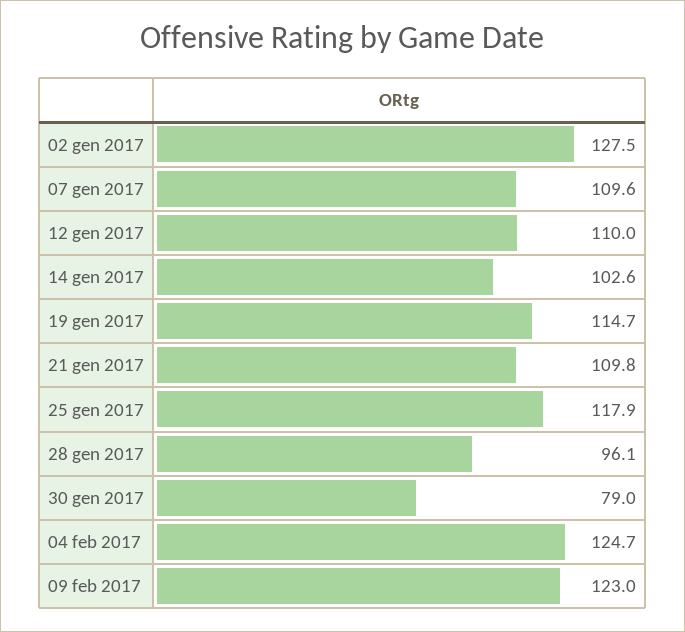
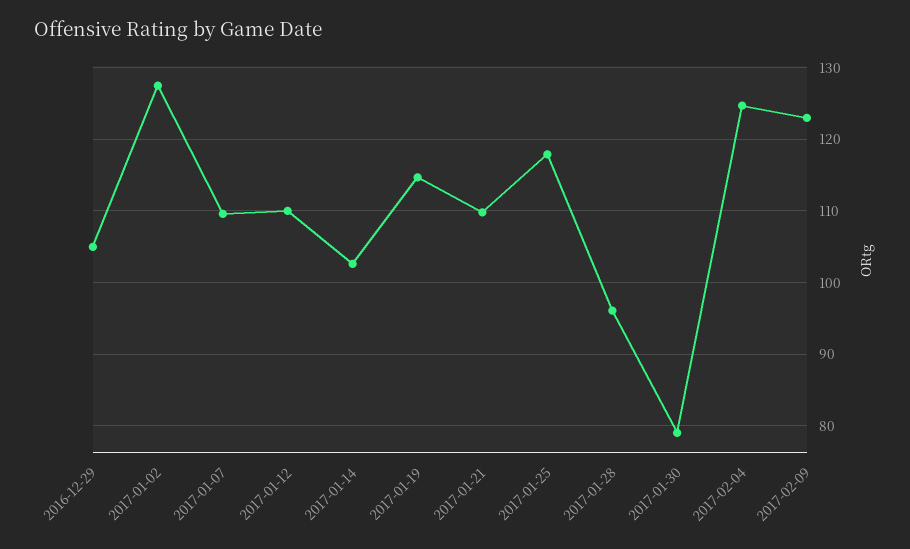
2016-12-29: none -> 105

